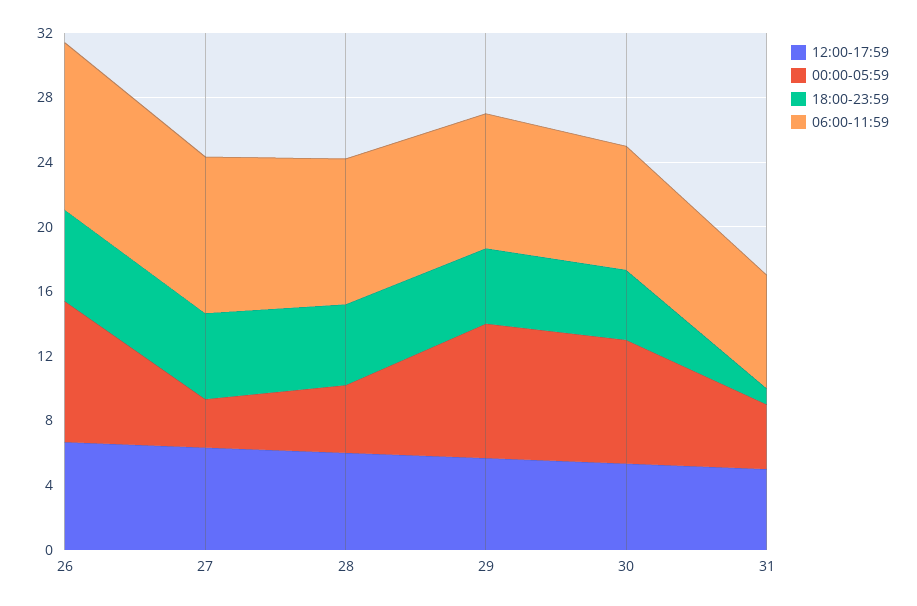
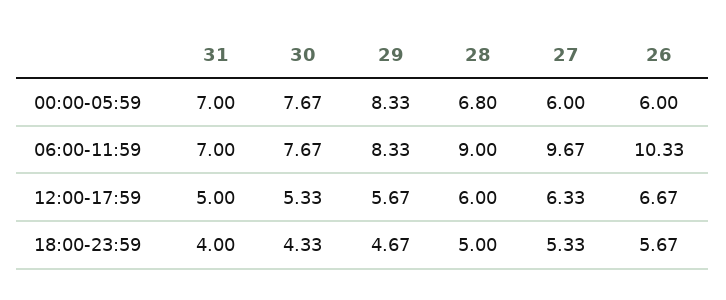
00:00-05:59, 26: 9 -> 6
00:00-05:59, 27: 3 -> 6
00:00-05:59, 28: 4 -> 6.8
00:00-05:59, 31: 4 -> 7
18:00-23:59, 31: 1 -> 4

